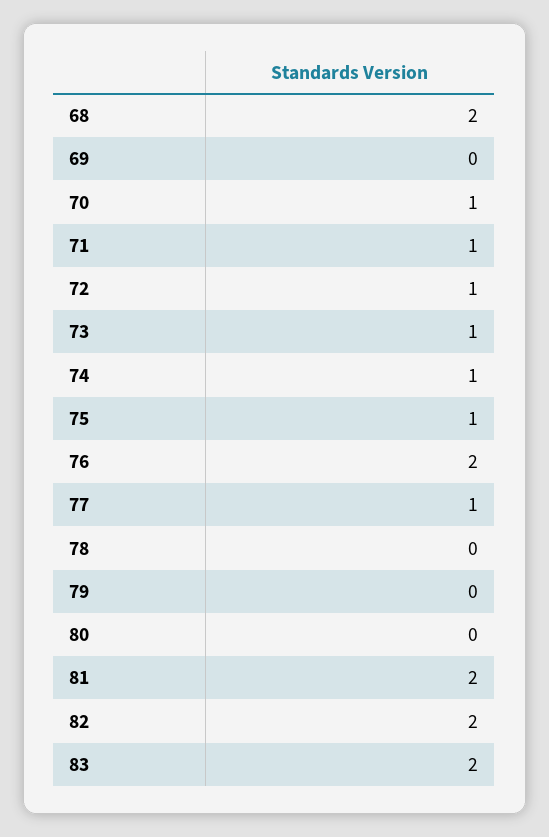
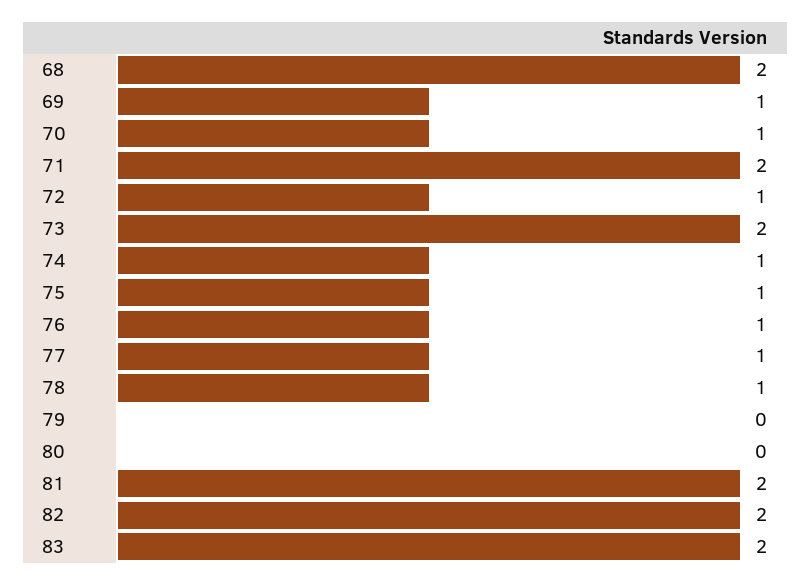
69: 0 -> 1
71: 1 -> 2
73: 1 -> 2
76: 2 -> 1
78: 0 -> 1

